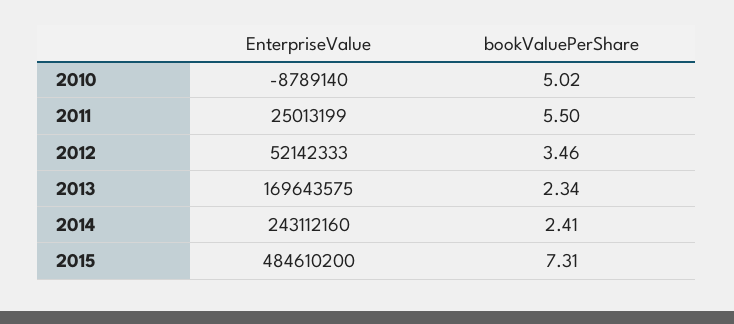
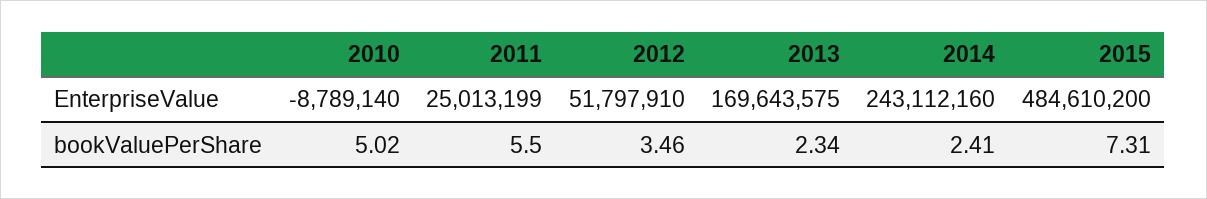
EnterpriseValue, 2012: 52142333 -> 51797910

